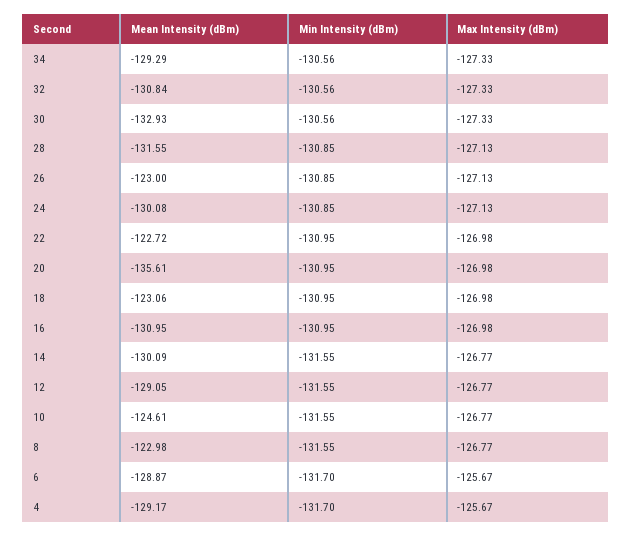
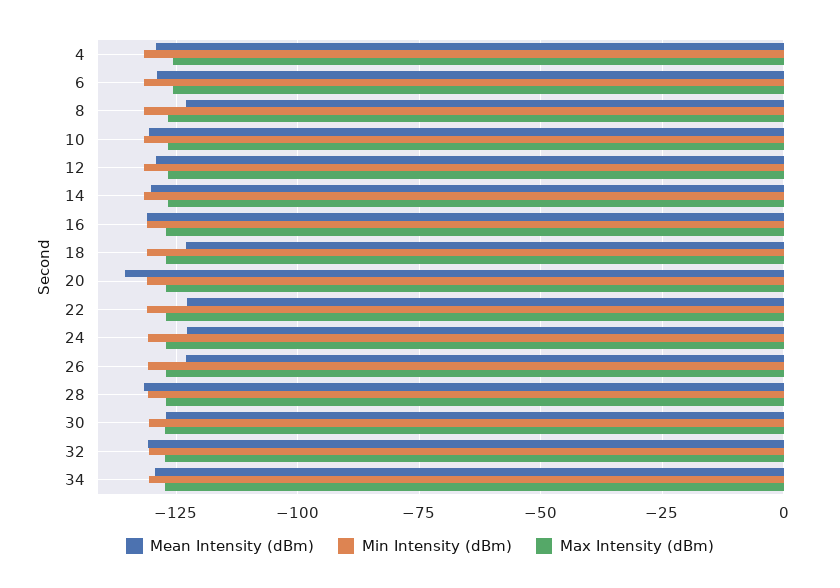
Mean Intensity (dBm), 30: -132.93 -> -127.5
Mean Intensity (dBm), 24: -130.08 -> -122.5
Mean Intensity (dBm), 10: -124.61 -> -130

